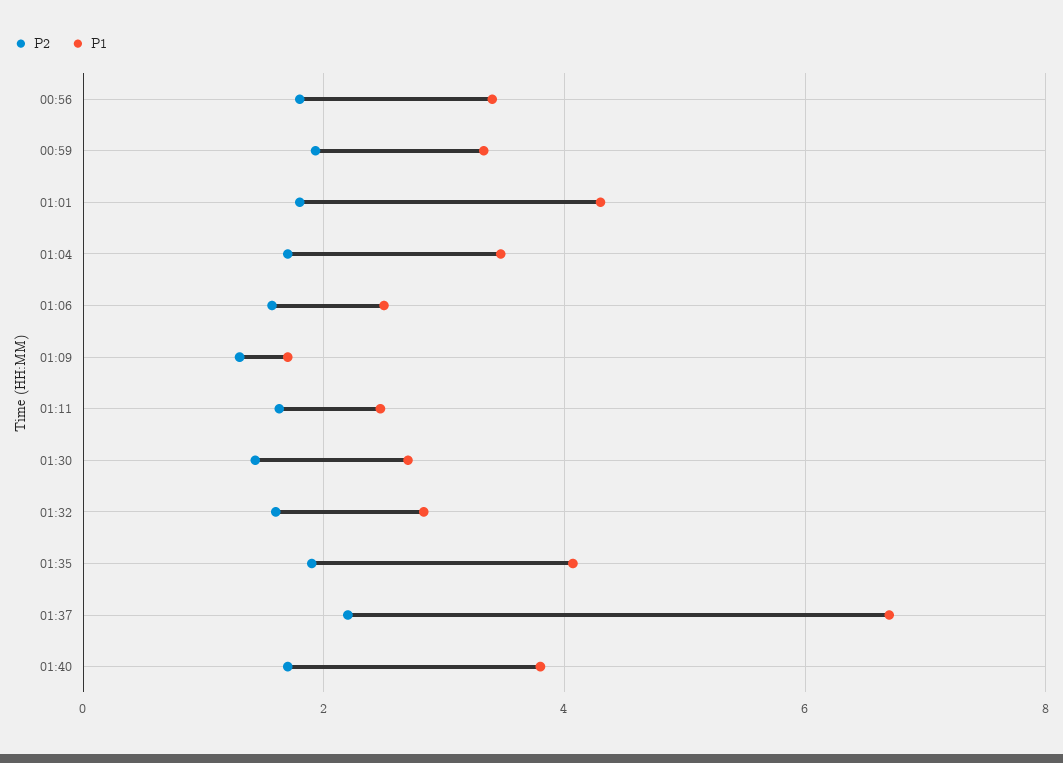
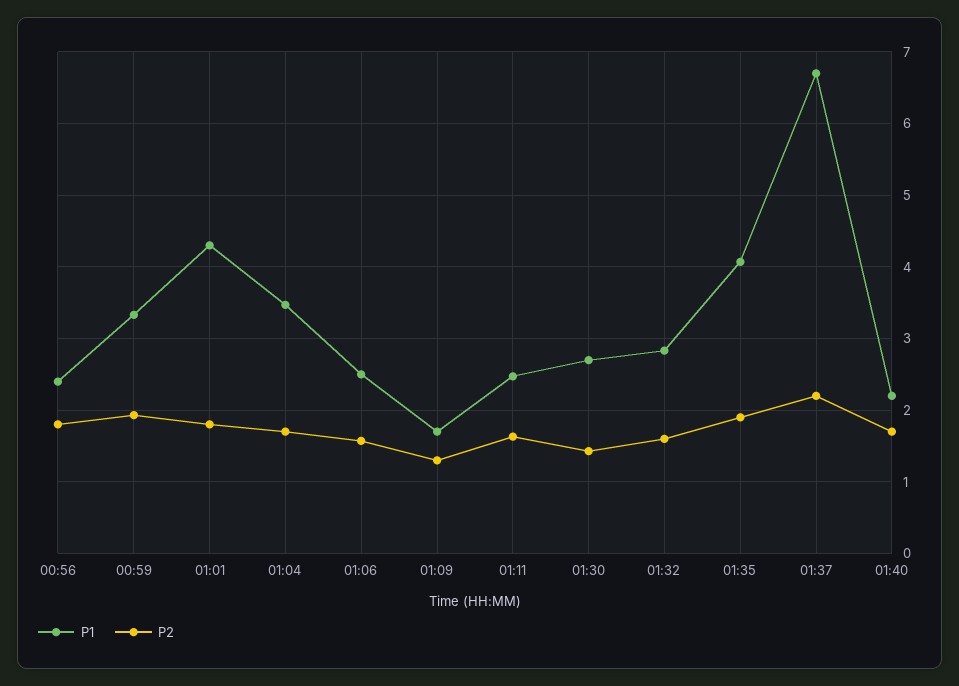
P1, 00:56: 3.4 -> 2.4
P1, 01:40: 3.8 -> 2.2

